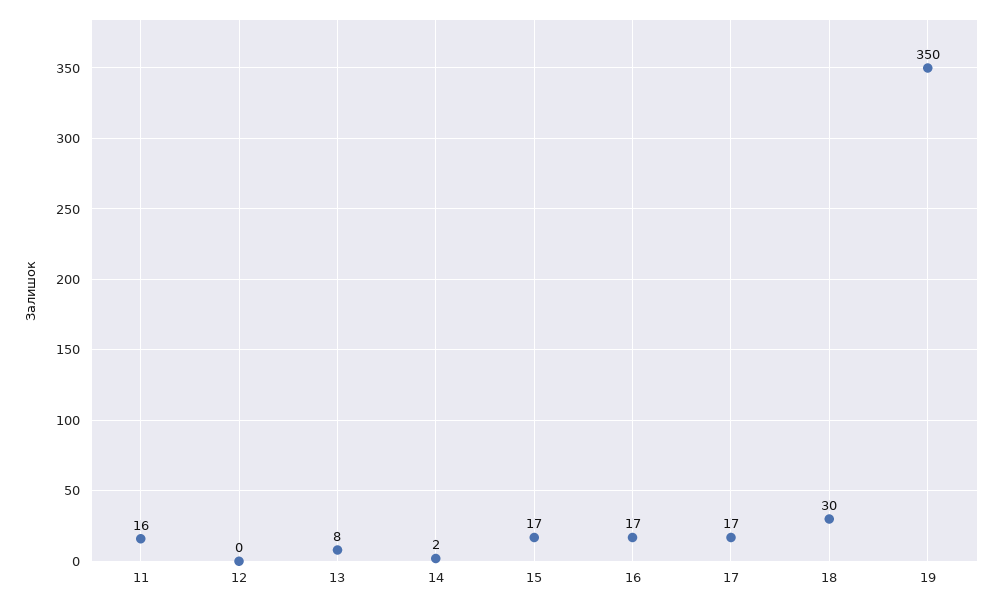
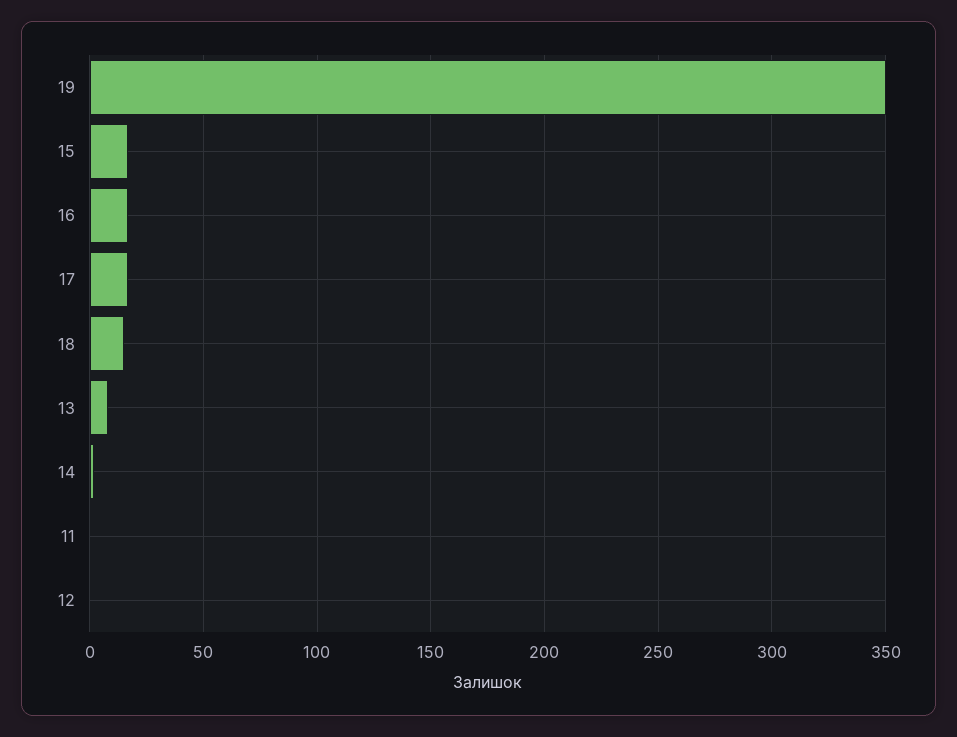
11: 16 -> 0
18: 30 -> 15

